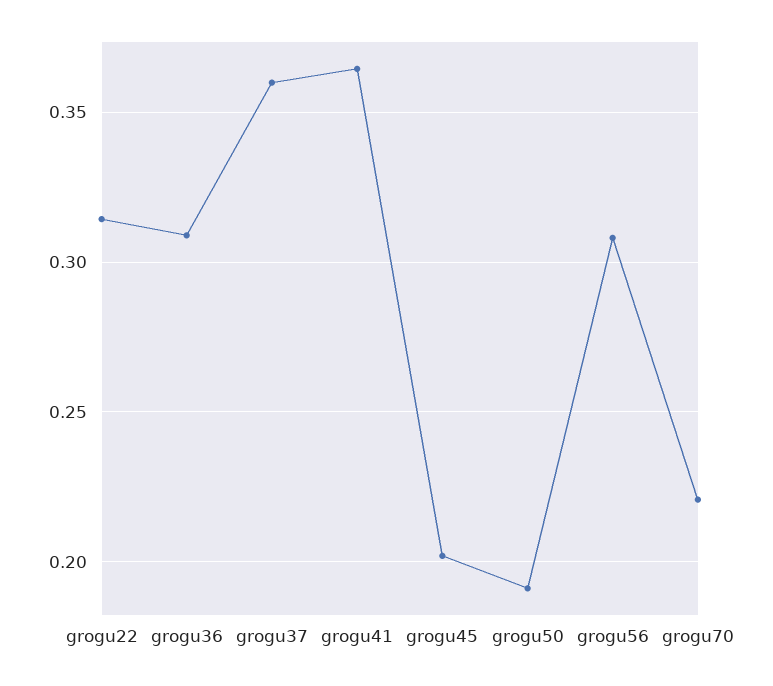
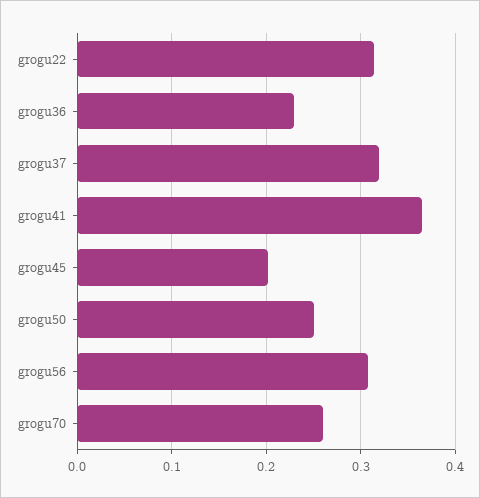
grogu36: 0.31 -> 0.23
grogu37: 0.36 -> 0.32
grogu50: 0.19 -> 0.25
grogu70: 0.22 -> 0.26

